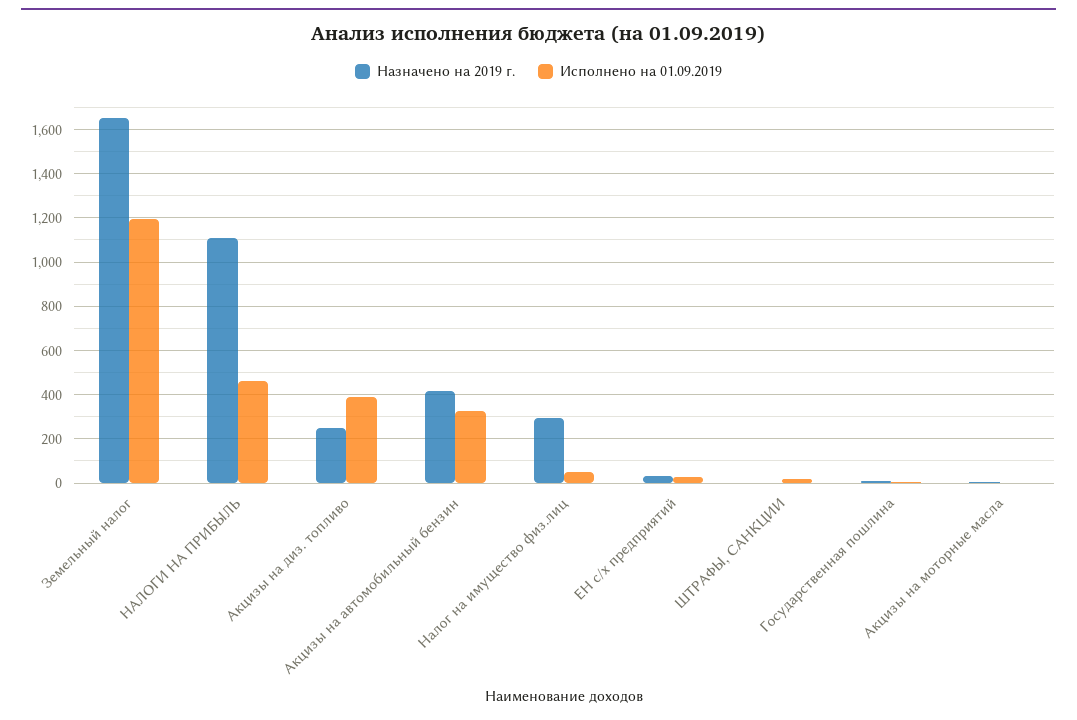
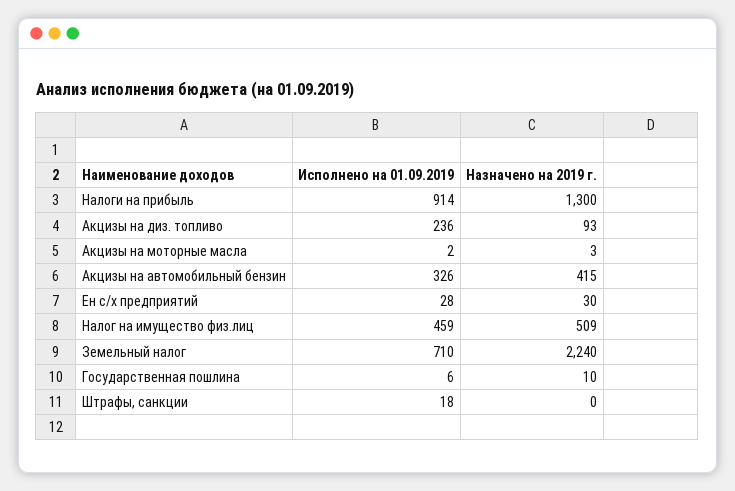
Назначено на 2019 г., Земельный налог: 1650 -> 2240
Исполнено на 01.09.2019, Земельный налог: 1200 -> 710
Назначено на 2019 г., НАЛОГИ НА ПРИБЫЛЬ: 1100 -> 1300
Исполнено на 01.09.2019, НАЛОГИ НА ПРИБЫЛЬ: 450 -> 914
Назначено на 2019 г., Акцизы на диз. топливо: 250 -> 93
Исполнено на 01.09.2019, Акцизы на диз. топливо: 400 -> 236
Назначено на 2019 г., Налог на имущество физ.лиц: 300 -> 509
Исполнено на 01.09.2019, Налог на имущество физ.лиц: 50 -> 459

